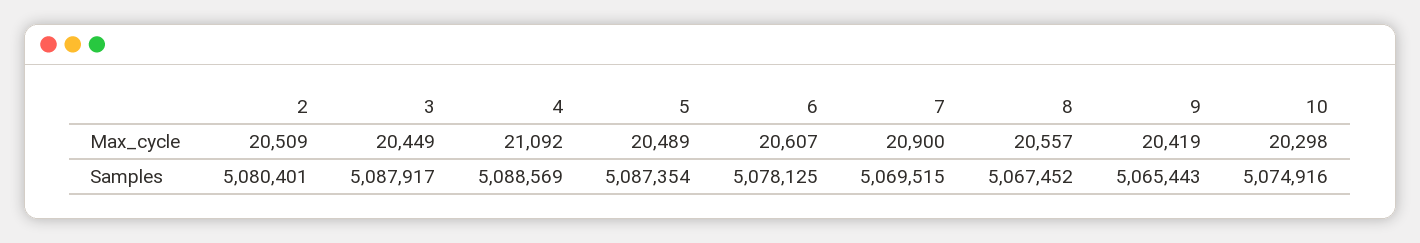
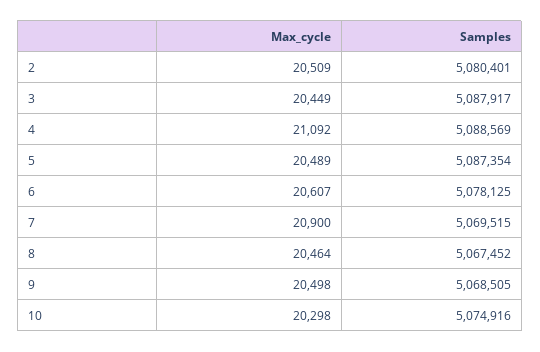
8, Max_cycle: 20557 -> 20464
9, Max_cycle: 20419 -> 20498
9, Samples: 5065443 -> 5068505

